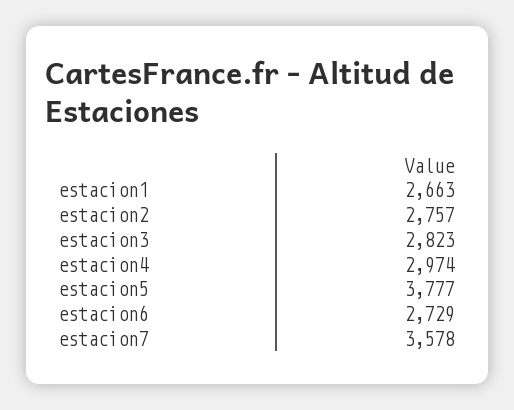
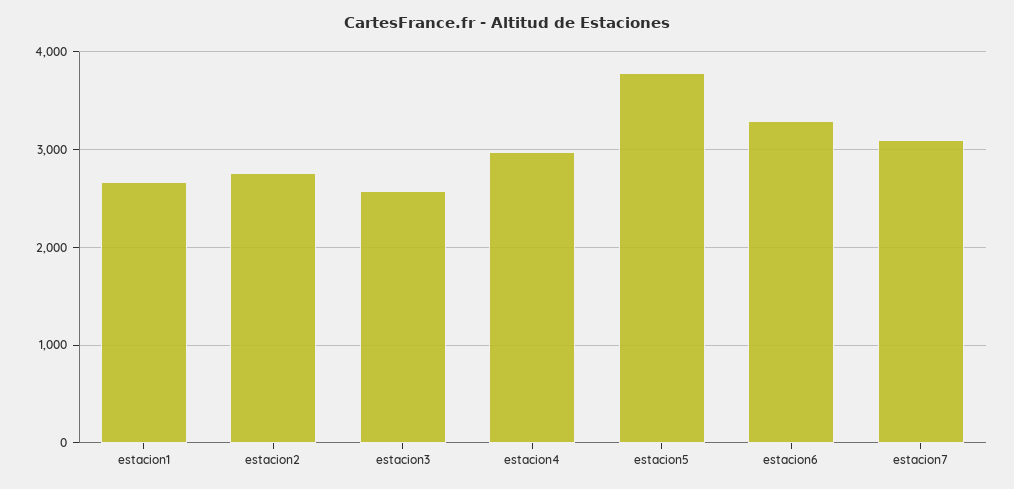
estacion3: 2823 -> 2600
estacion6: 2729 -> 3300
estacion7: 3578 -> 3100

